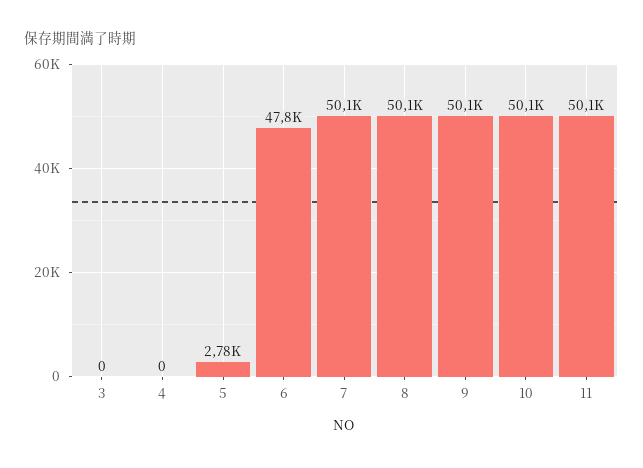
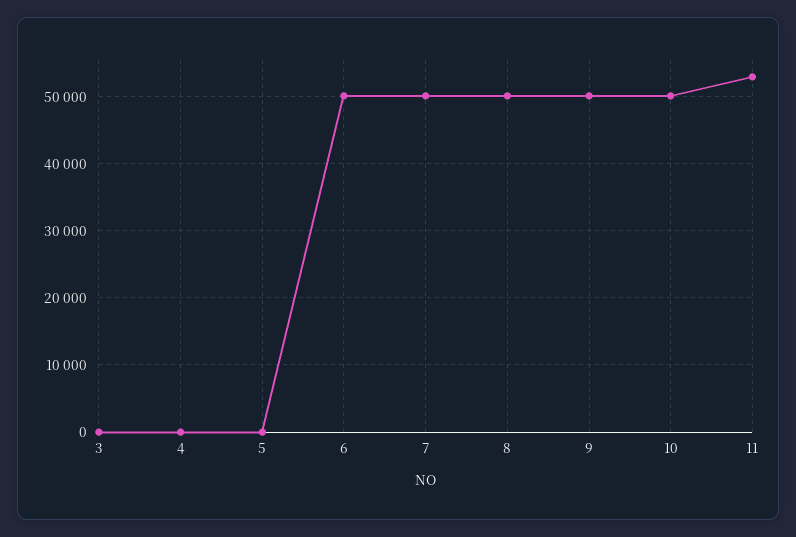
5: 2780 -> 0
6: 47800 -> 50000
11: 50100 -> 53000

